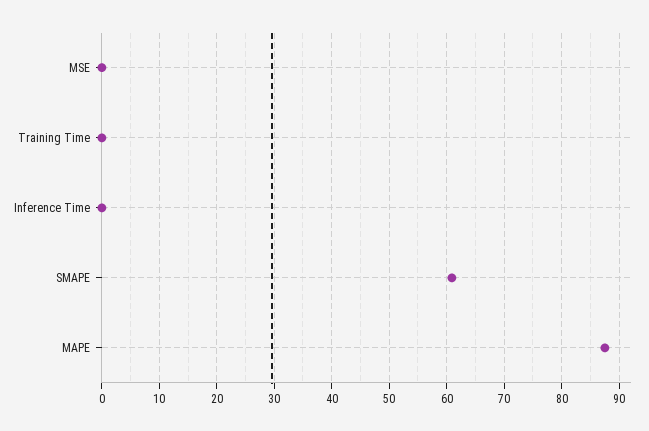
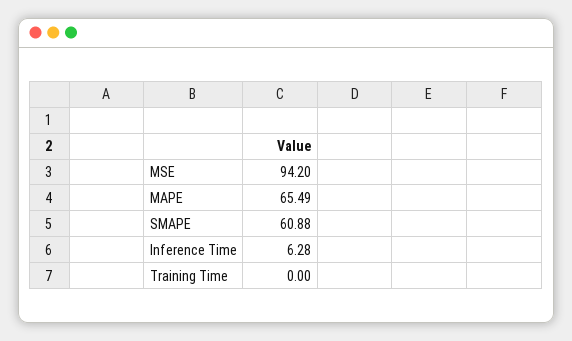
MSE: 0 -> 94.2
Inference Time: 0 -> 6.28
MAPE: 88 -> 65.49

